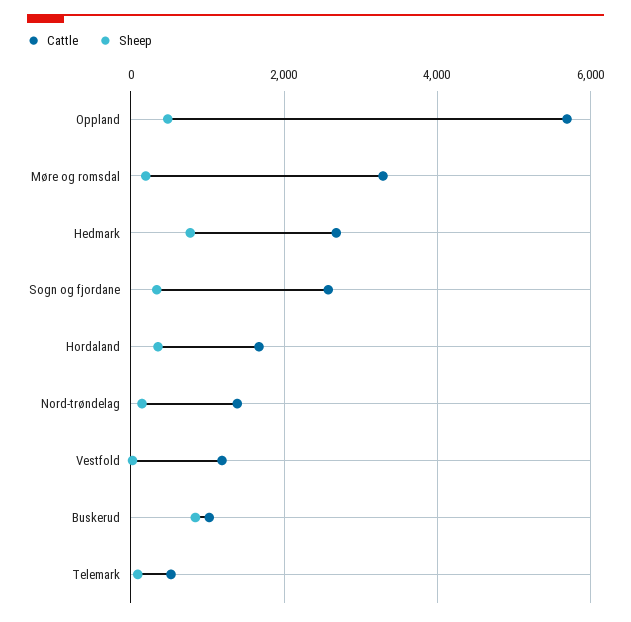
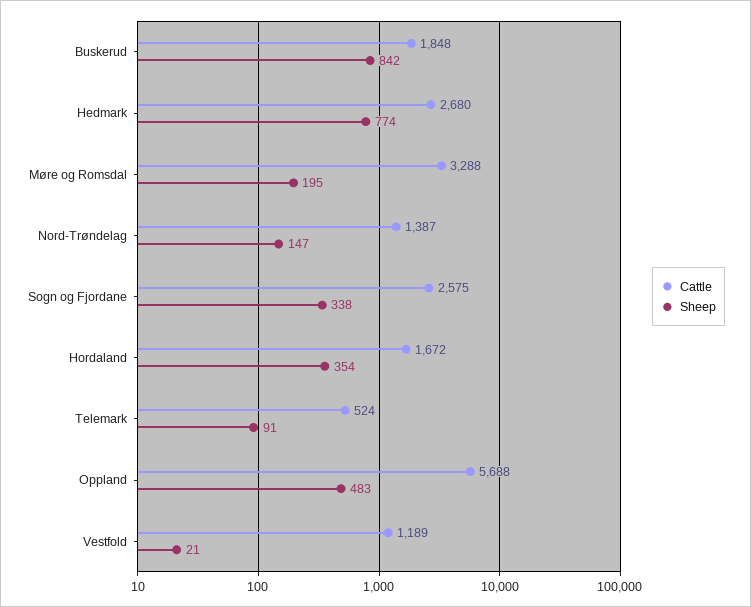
Cattle, Buskerud: 1000 -> 1848

